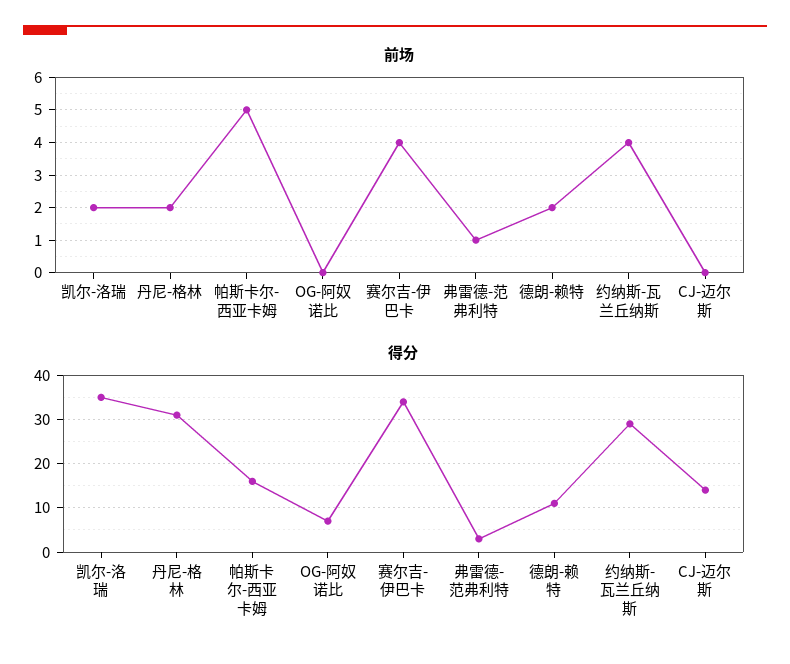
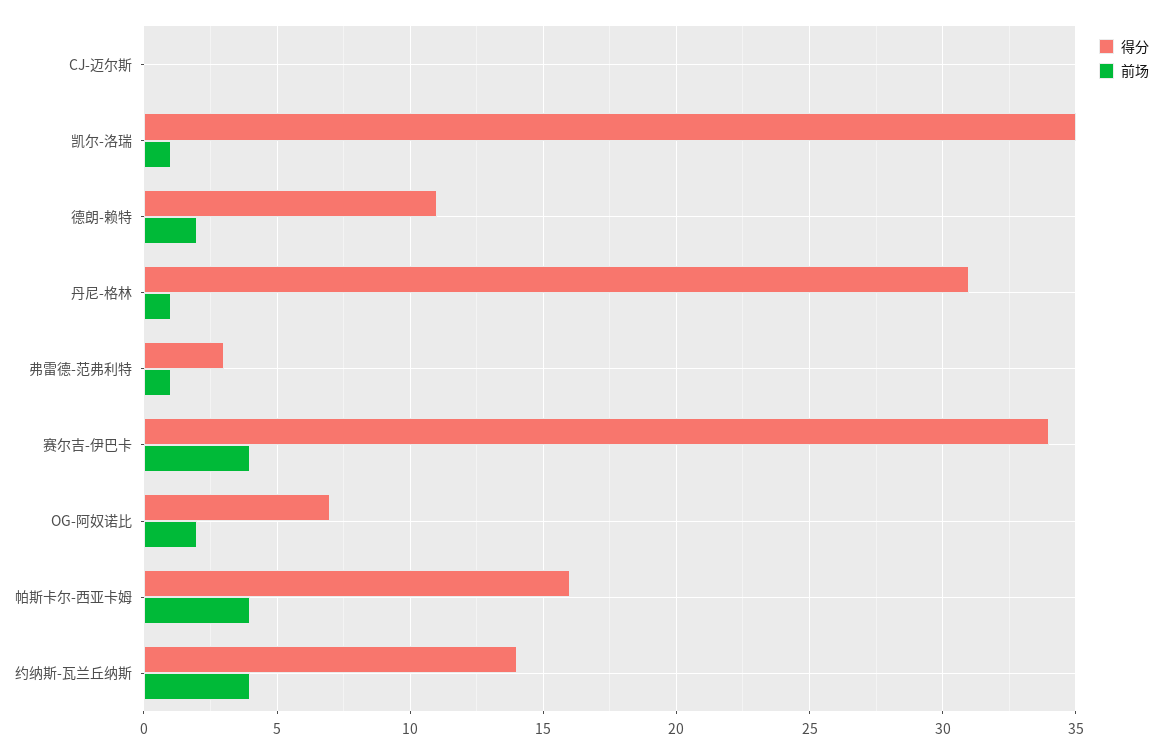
前场, 凯尔-洛瑞: 2 -> 1
前场, 丹尼-格林: 2 -> 1
前场, 帕斯卡尔-西亚卡姆: 5 -> 4
前场, OG-阿奴诺比: 0 -> 2
得分, 约纳斯-瓦兰丘纳斯: 30 -> 14
得分, CJ-迈尔斯: 15 -> 0

